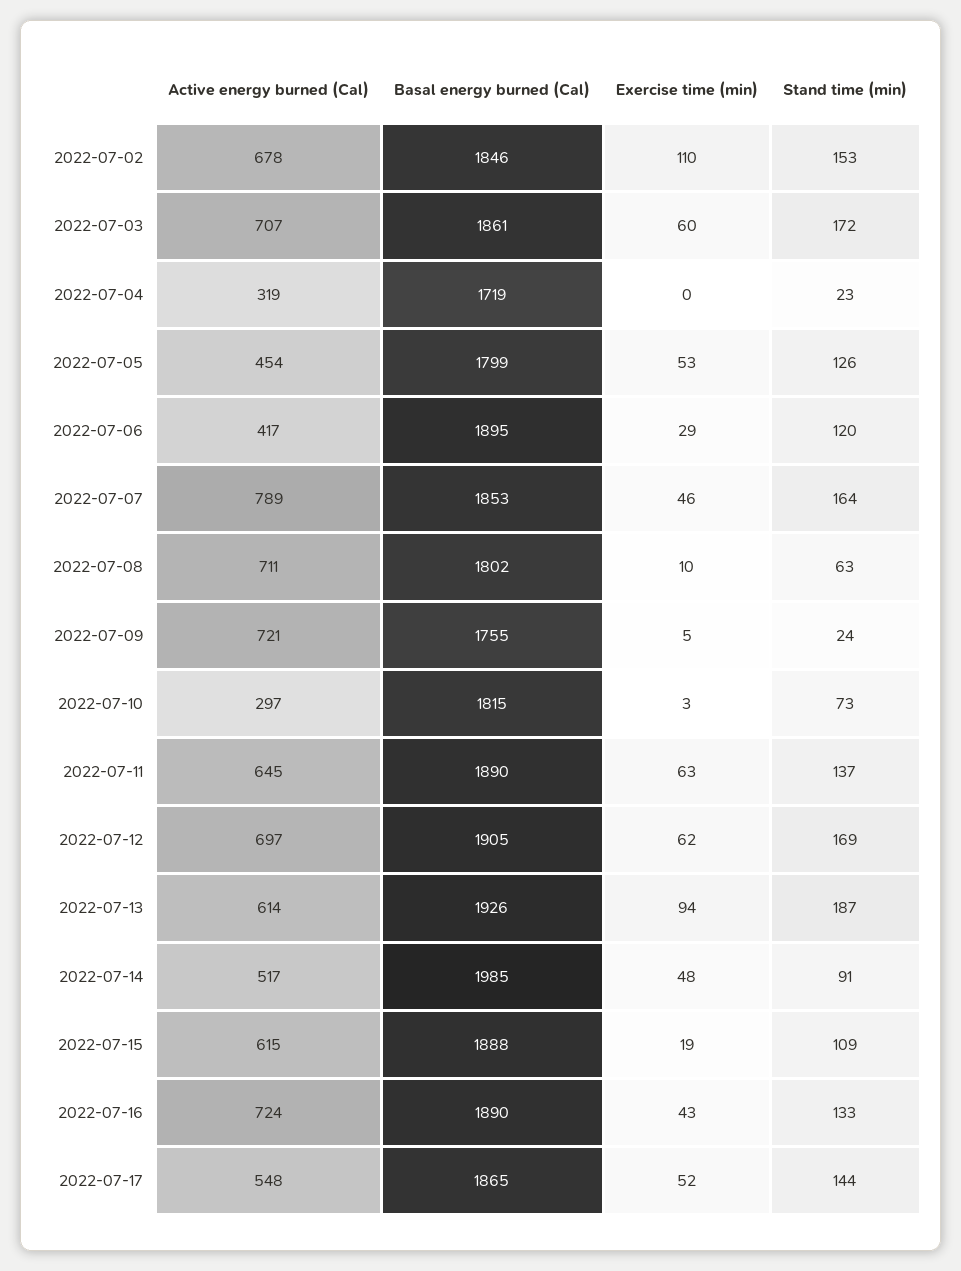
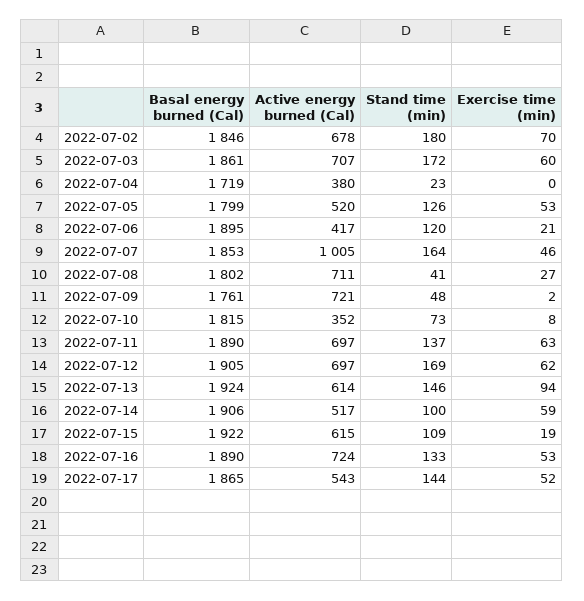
Exercise time (min), 2022-07-02: 110 -> 70
Stand time (min), 2022-07-02: 153 -> 180
Active energy burned (Cal), 2022-07-04: 319 -> 380
Active energy burned (Cal), 2022-07-05: 454 -> 520
Exercise time (min), 2022-07-06: 29 -> 21
Active energy burned (Cal), 2022-07-07: 789 -> 1005
Exercise time (min), 2022-07-08: 10 -> 27
Stand time (min), 2022-07-08: 63 -> 41
Basal energy burned (Cal), 2022-07-09: 1755 -> 1761
Exercise time (min), 2022-07-09: 5 -> 2
Stand time (min), 2022-07-09: 24 -> 48
Active energy burned (Cal), 2022-07-10: 297 -> 352
Exercise time (min), 2022-07-10: 3 -> 8
Active energy burned (Cal), 2022-07-11: 645 -> 697
Basal energy burned (Cal), 2022-07-13: 1926 -> 1924
Stand time (min), 2022-07-13: 187 -> 146
Basal energy burned (Cal), 2022-07-14: 1985 -> 1906
Exercise time (min), 2022-07-14: 48 -> 59
Stand time (min), 2022-07-14: 91 -> 100
Basal energy burned (Cal), 2022-07-15: 1888 -> 1922
Exercise time (min), 2022-07-16: 43 -> 53
Active energy burned (Cal), 2022-07-17: 548 -> 543

